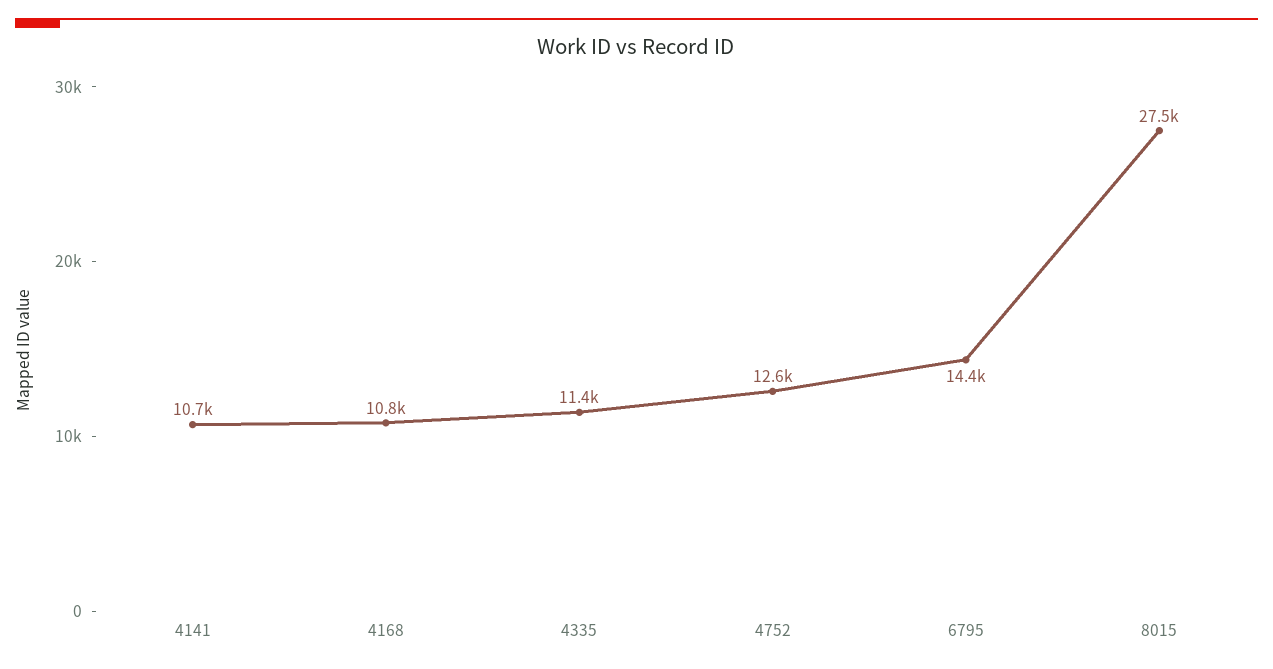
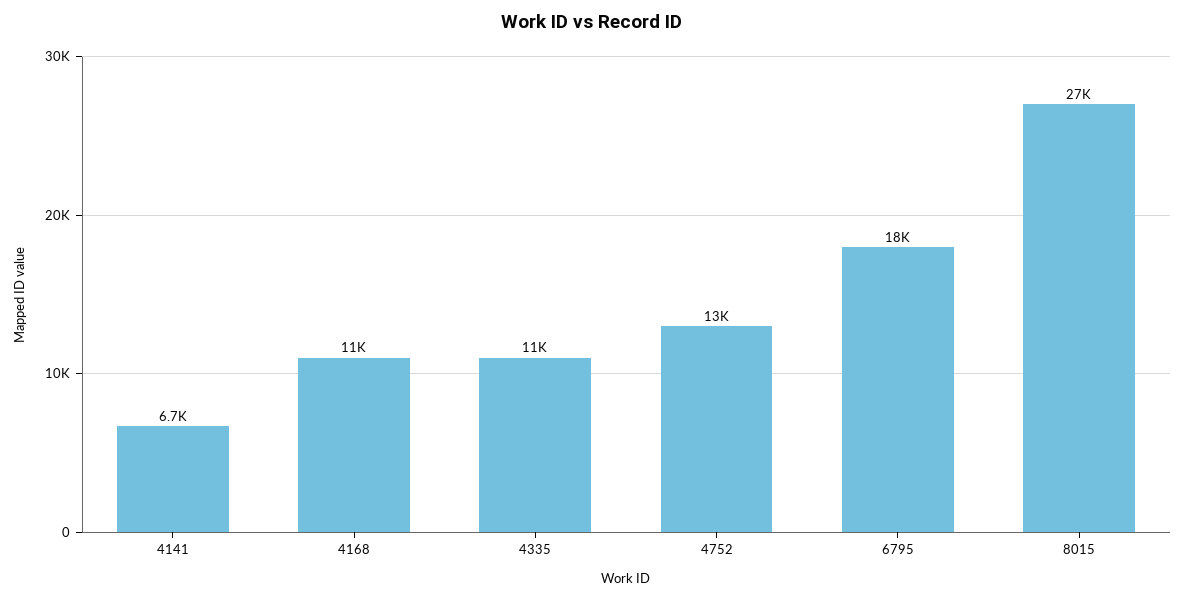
4141: 10700 -> 6700
6795: 14400 -> 18000

